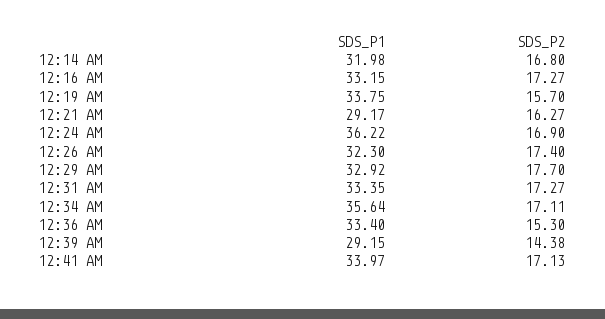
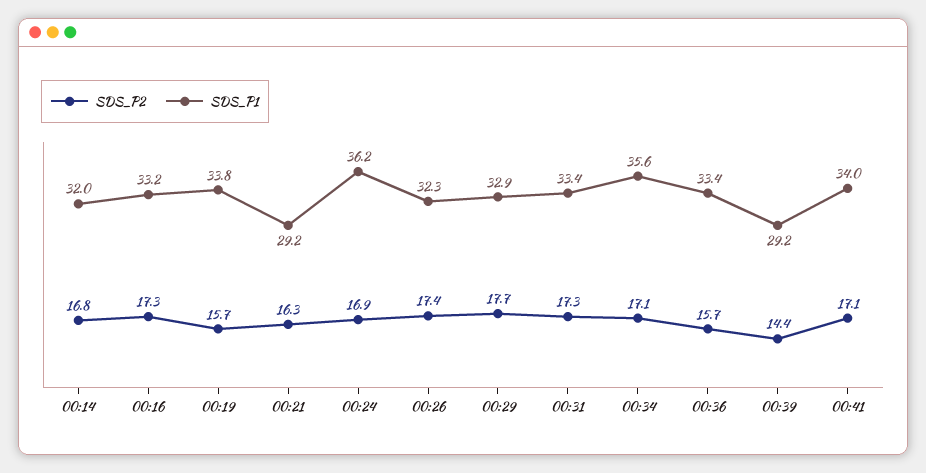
SDS_P2, 12:36 AM: 15.3 -> 15.7

